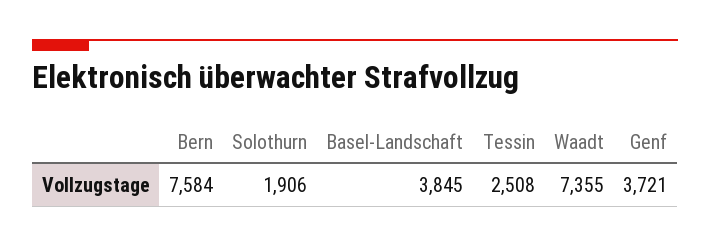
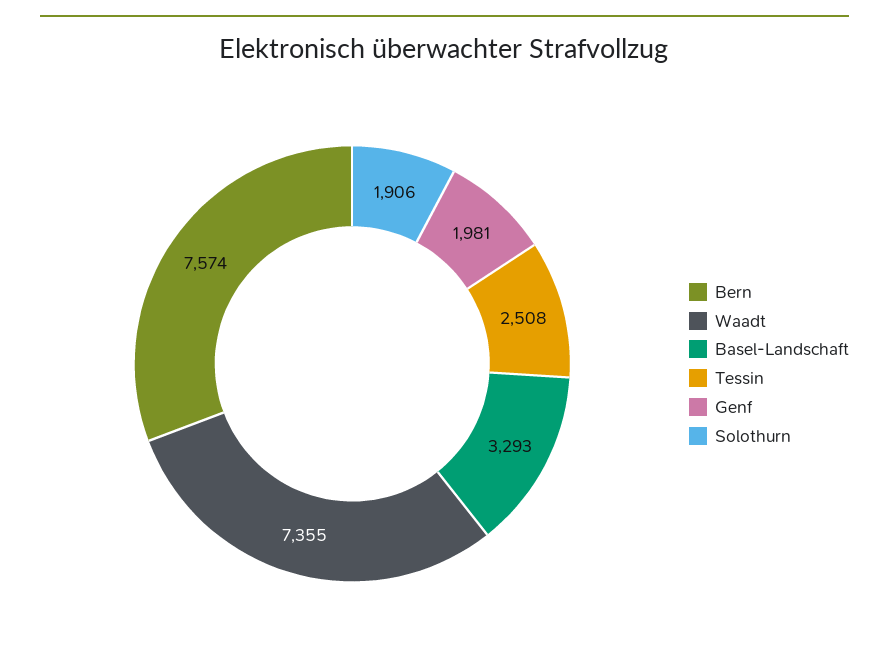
Bern: 7584 -> 7574
Basel-Landschaft: 3845 -> 3293
Genf: 3721 -> 1981

